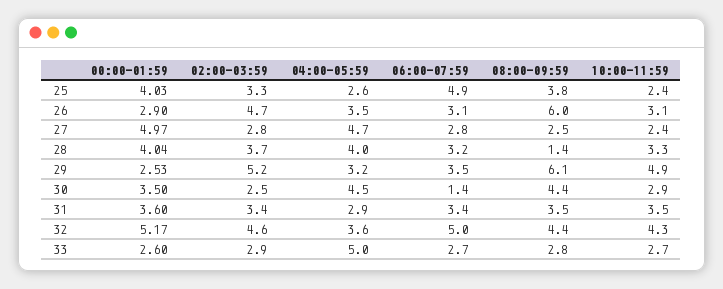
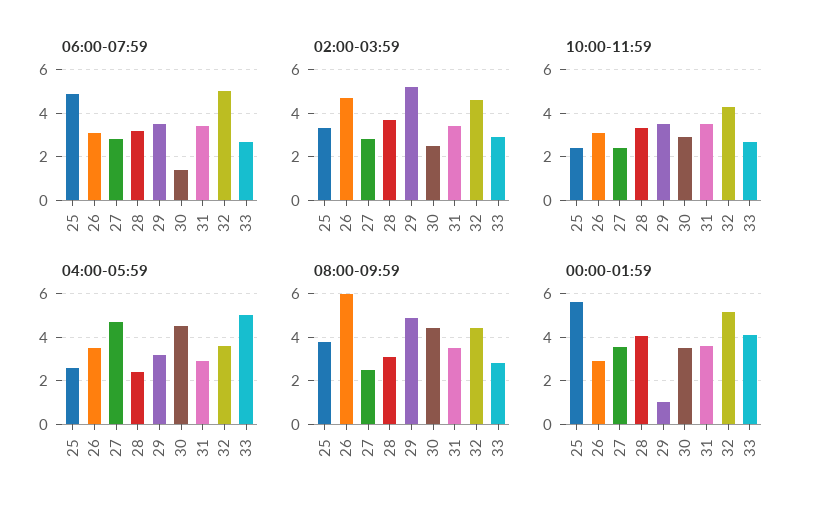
00:00-01:59, 25: 4.03 -> 5.5
00:00-01:59, 27: 4.97 -> 3.5
04:00-05:59, 28: 4 -> 2.5
08:00-09:59, 28: 1.4 -> 3
00:00-01:59, 29: 2.53 -> 1
08:00-09:59, 29: 6.1 -> 5
10:00-11:59, 29: 4.9 -> 3.5
00:00-01:59, 33: 2.6 -> 4

